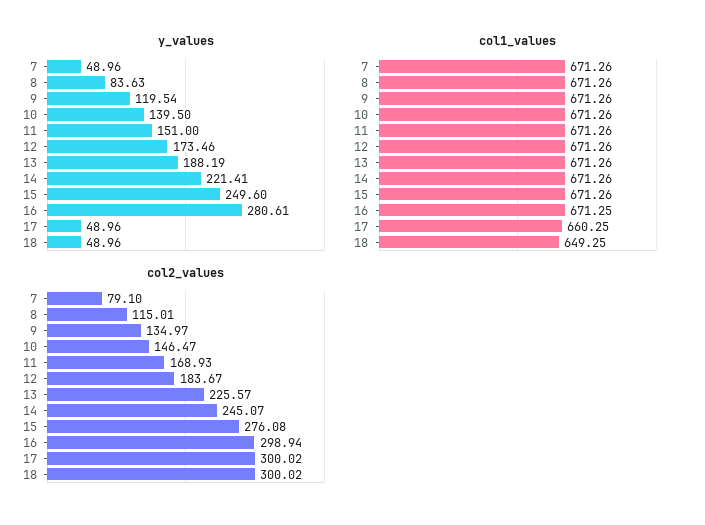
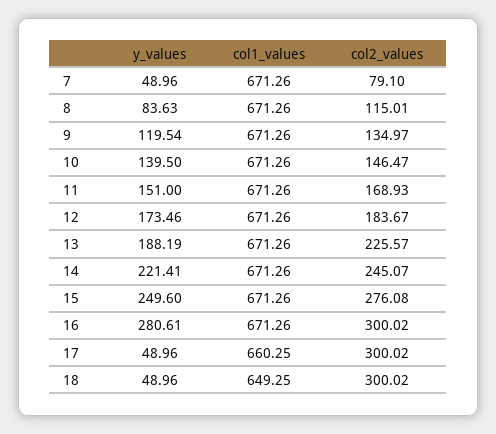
col1_values, 16: 671.25 -> 671.26
col2_values, 16: 298.94 -> 300.02

